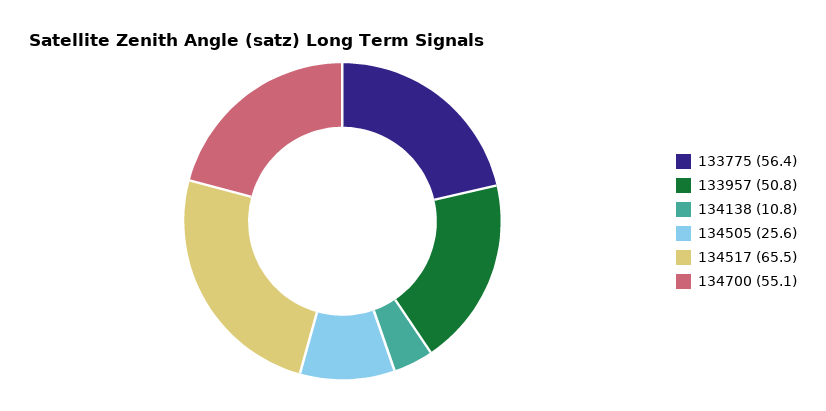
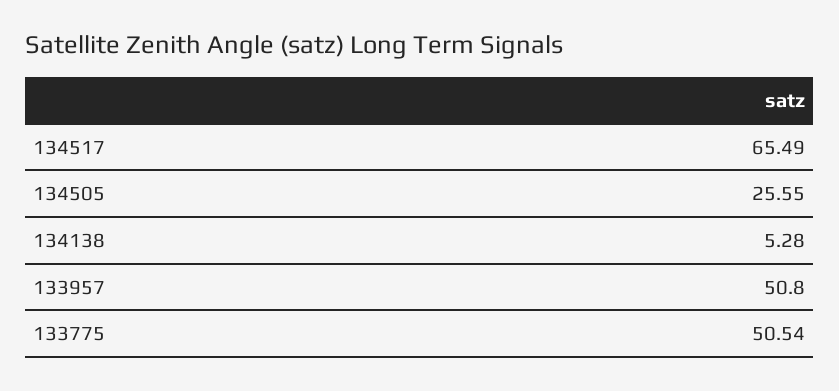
133775: 56.4 -> 50.54
134138: 10.8 -> 5.28
134700: 55.1 -> none

